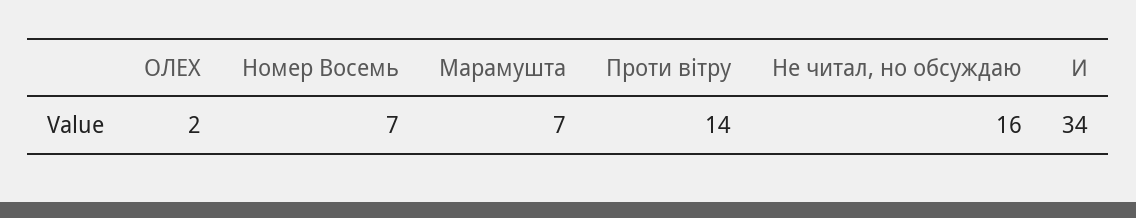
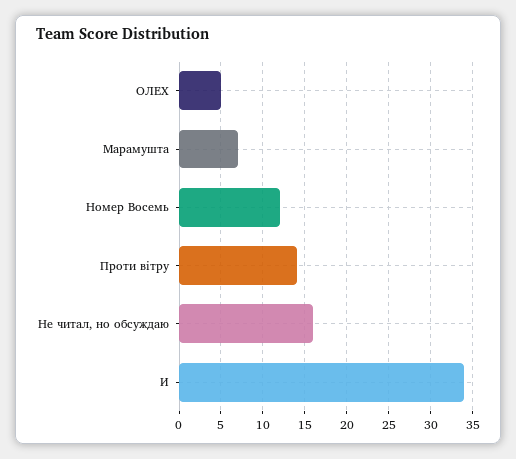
ОЛЕХ: 2 -> 5
Номер Восемь: 7 -> 12

